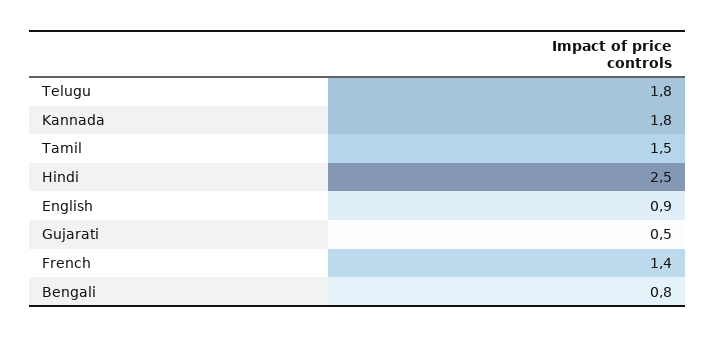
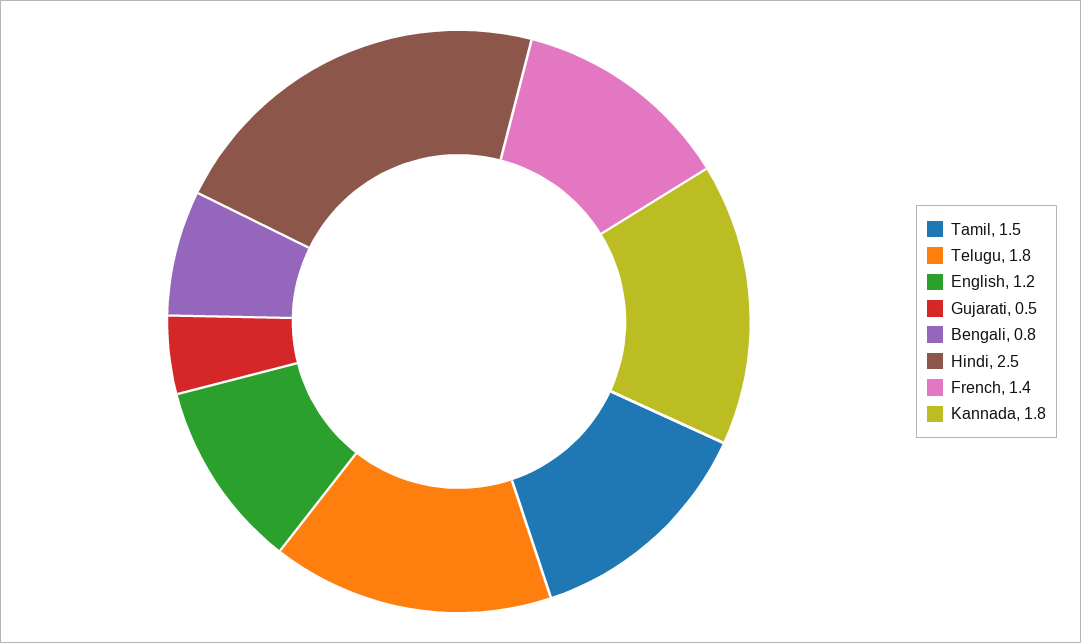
English: 0.9 -> 1.2

